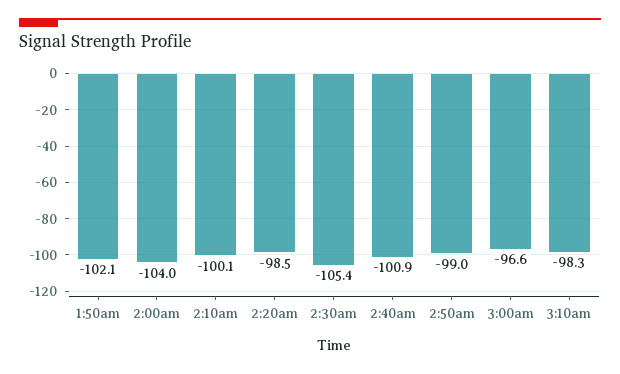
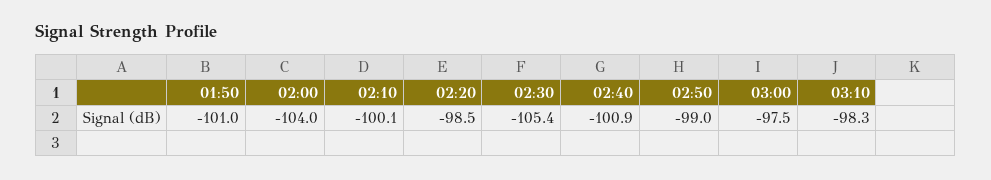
1:50am: -102.1 -> -101
3:00am: -96.6 -> -97.5

